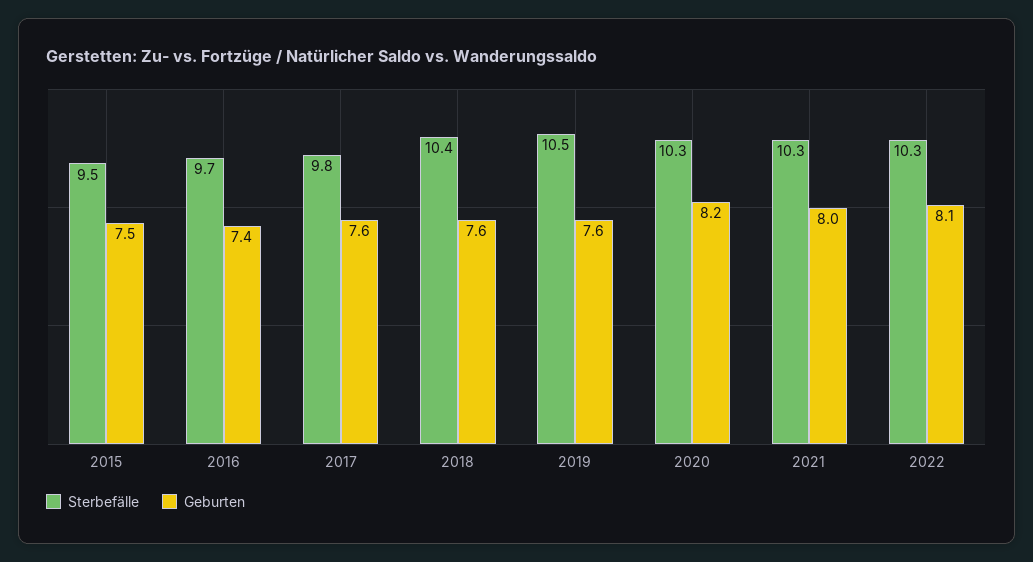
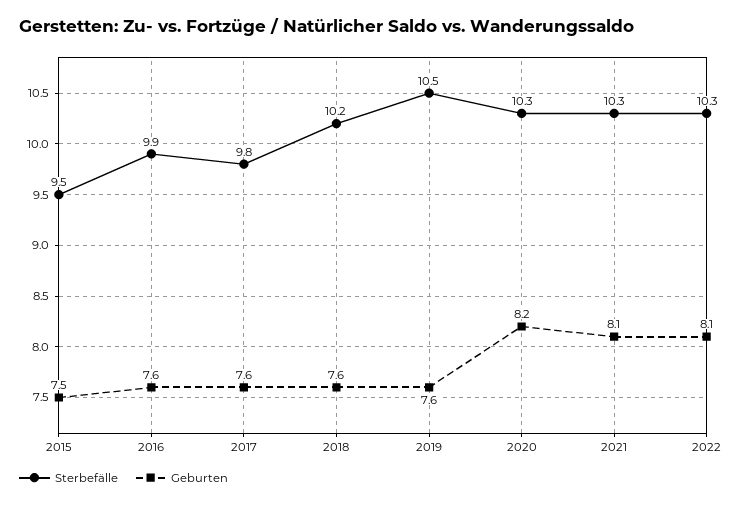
Sterbefälle, 2016: 9.7 -> 9.9
Geburten, 2016: 7.4 -> 7.6
Sterbefälle, 2018: 10.4 -> 10.2
Geburten, 2021: 8 -> 8.1

